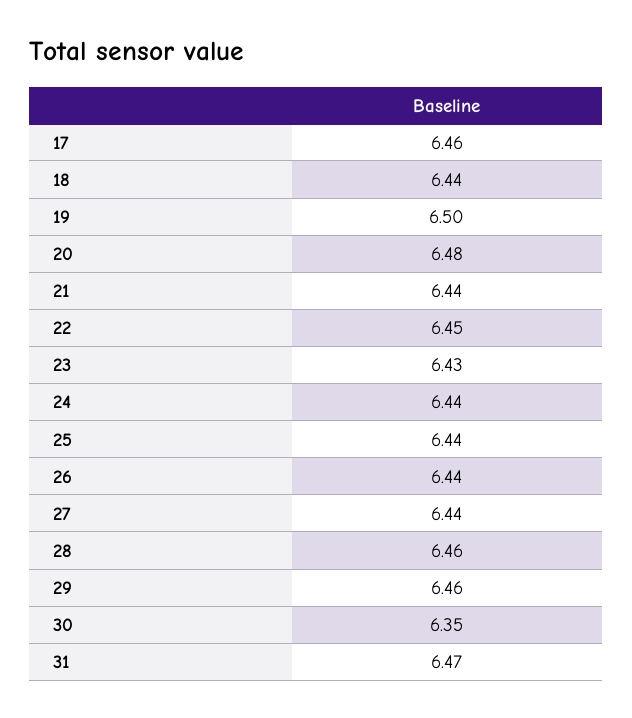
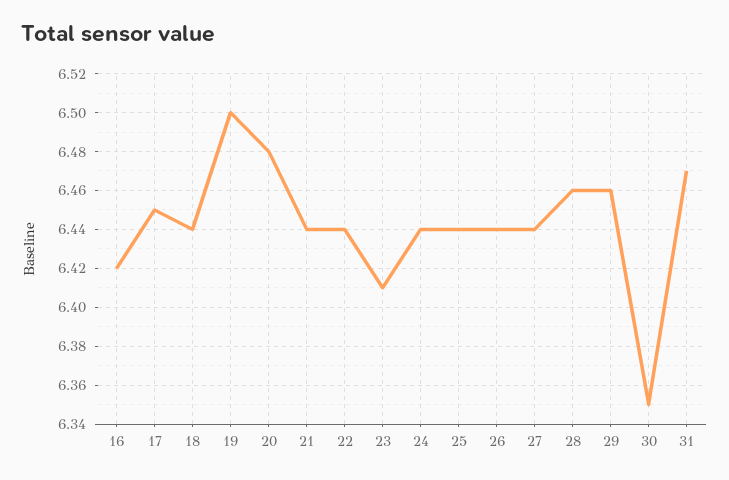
17: 6.46 -> 6.45
22: 6.45 -> 6.44
23: 6.43 -> 6.41
16: none -> 6.42

